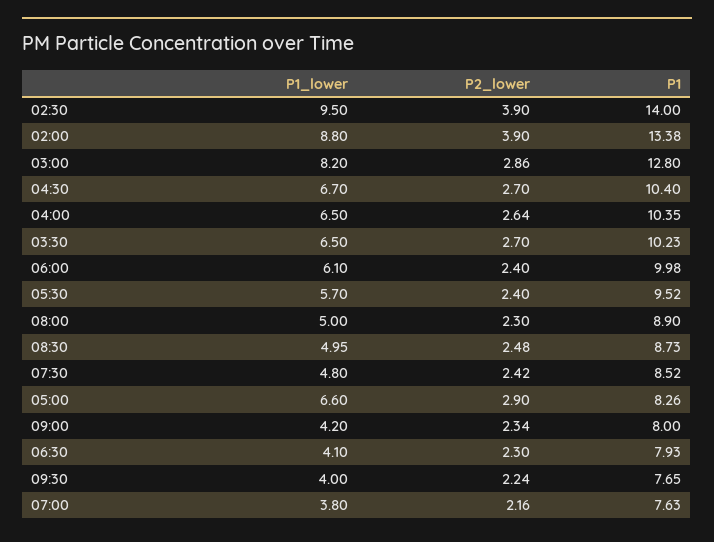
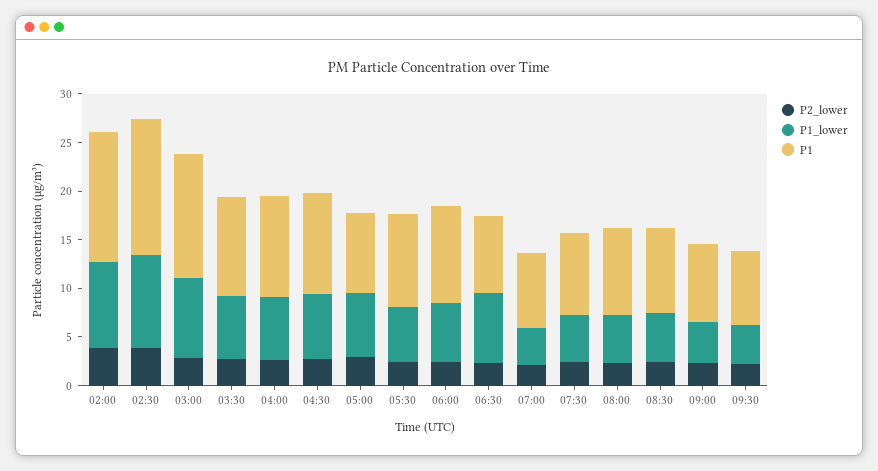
P1_lower, 06:30: 4.1 -> 7

